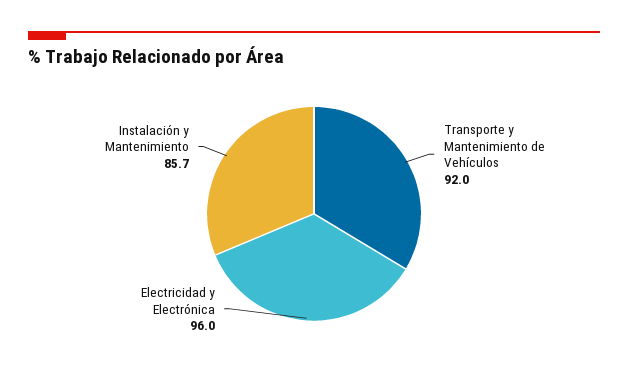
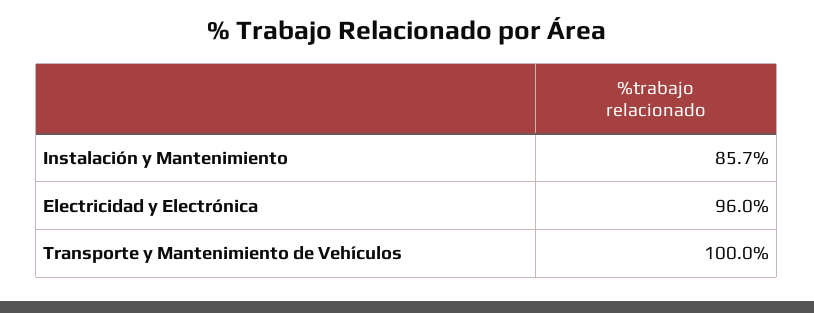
Transporte y Mantenimiento de Vehículos: 92 -> 100

